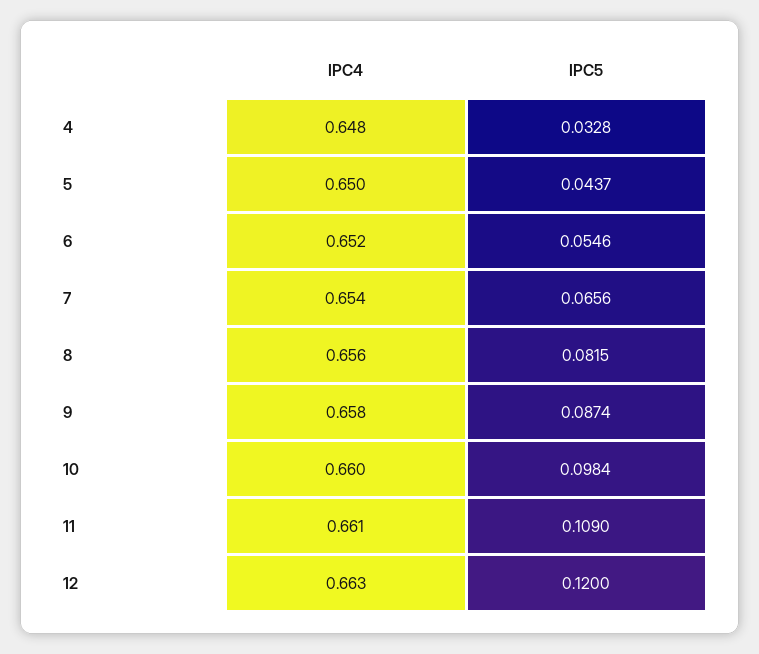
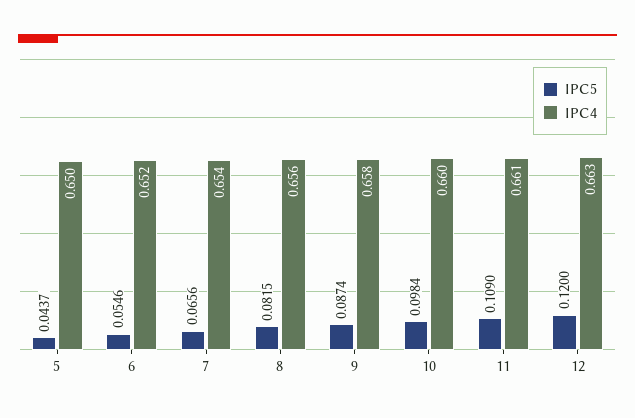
IPC4, 4: 0.648 -> none
IPC5, 4: 0.0328 -> none

